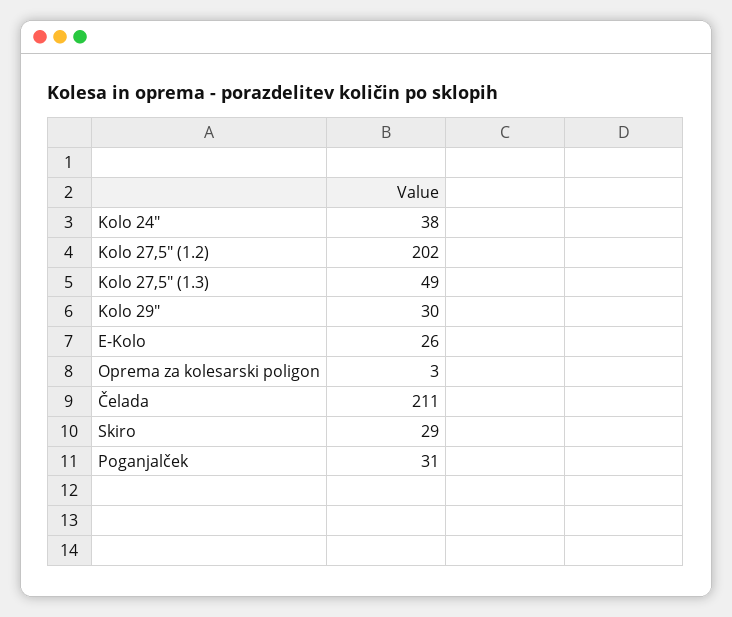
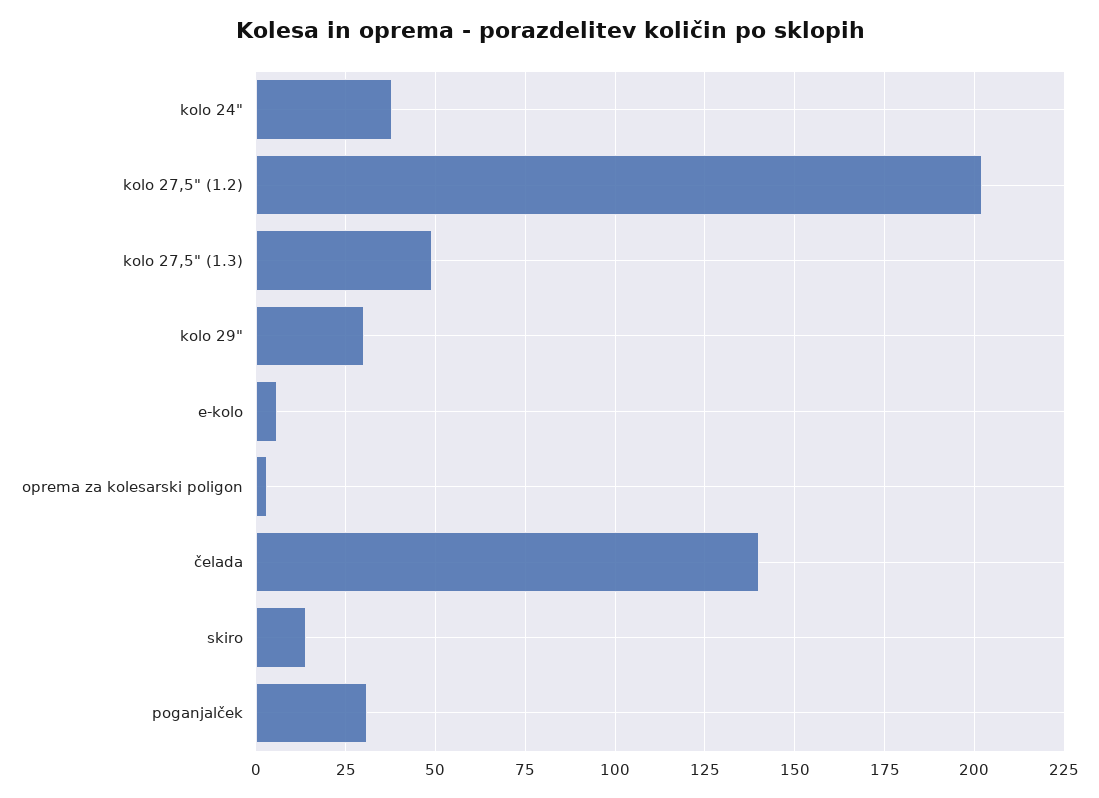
E-Kolo: 26 -> 5
Čelada: 211 -> 140
Skiro: 29 -> 15

